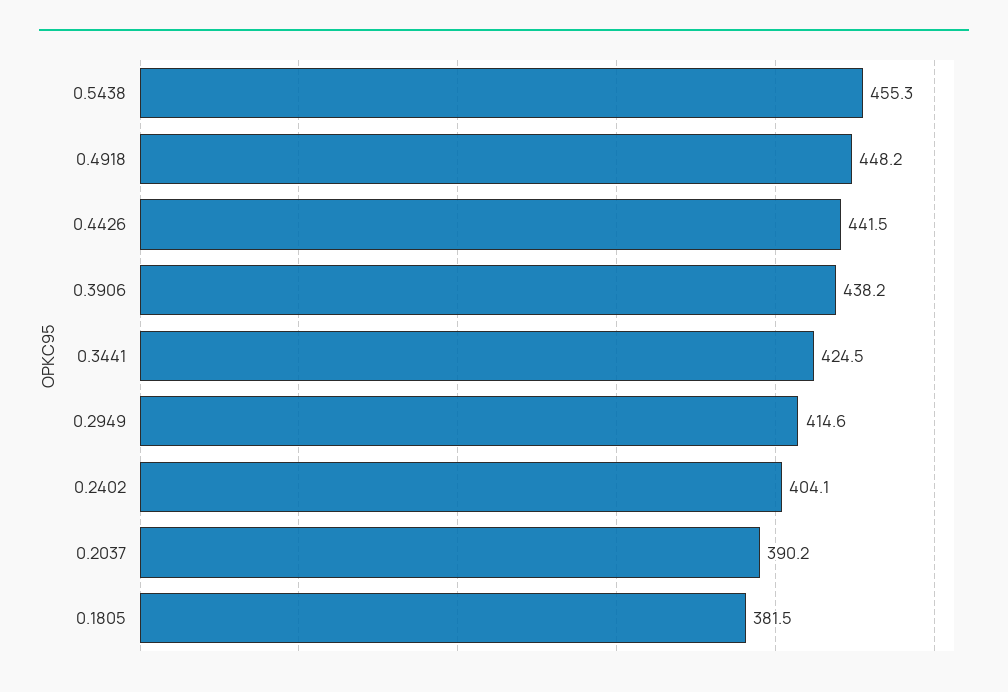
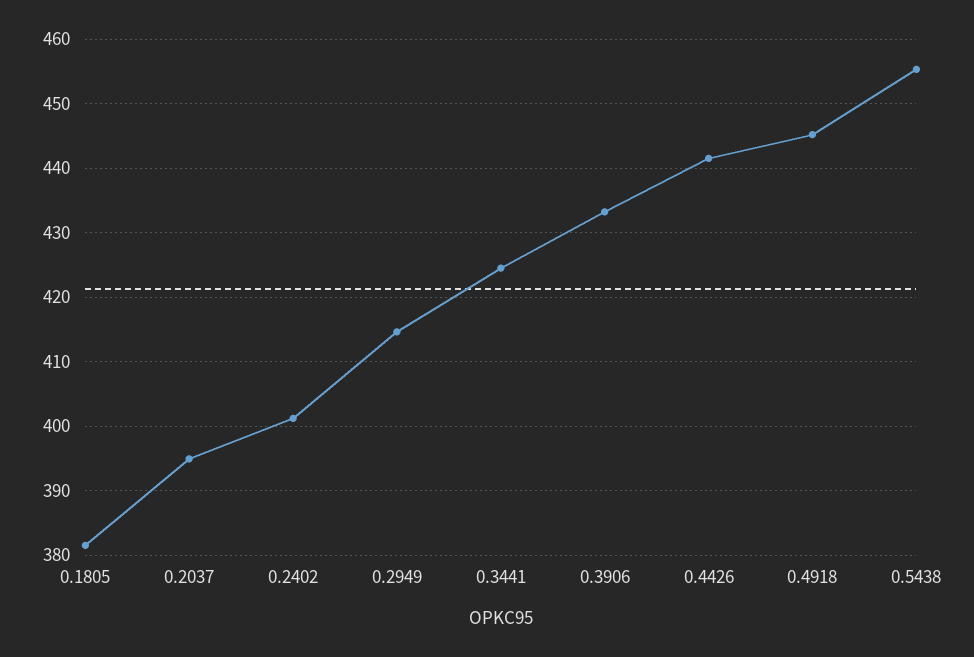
0.4918: 448.2 -> 445
0.3906: 438.2 -> 433
0.2402: 404.1 -> 401
0.2037: 390.2 -> 395

